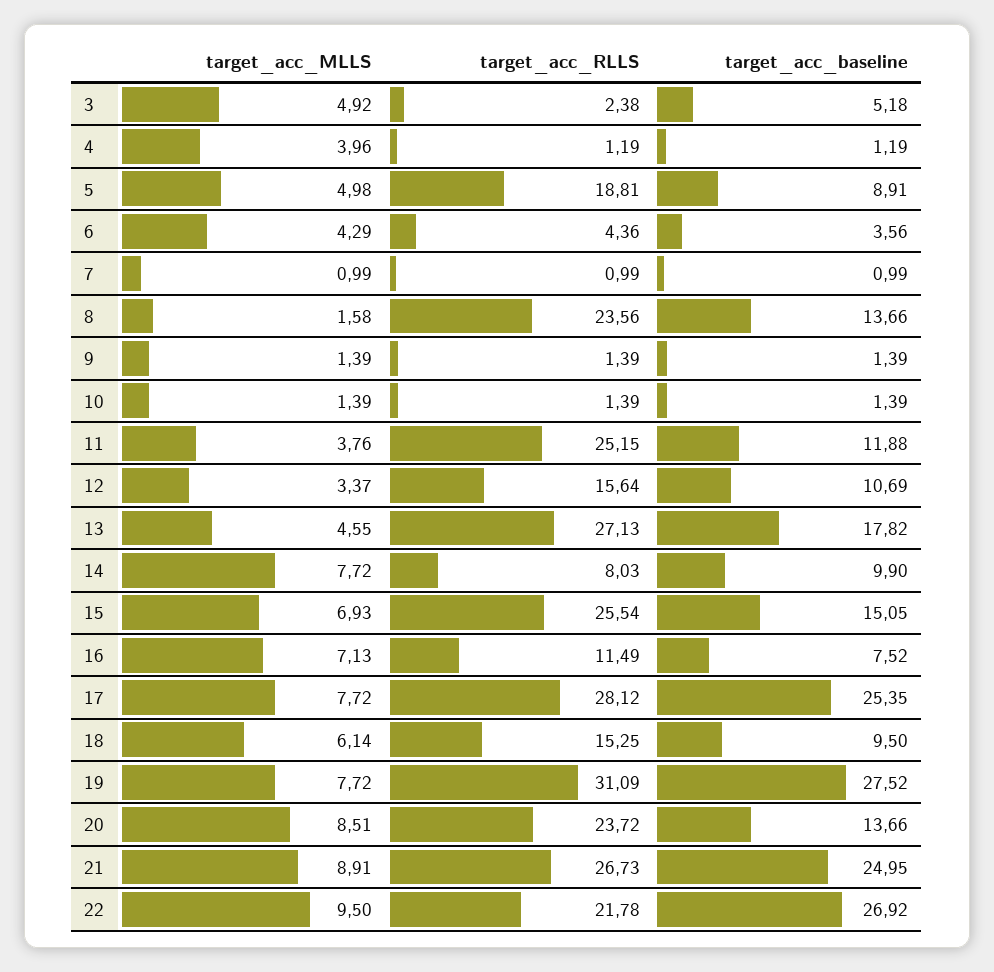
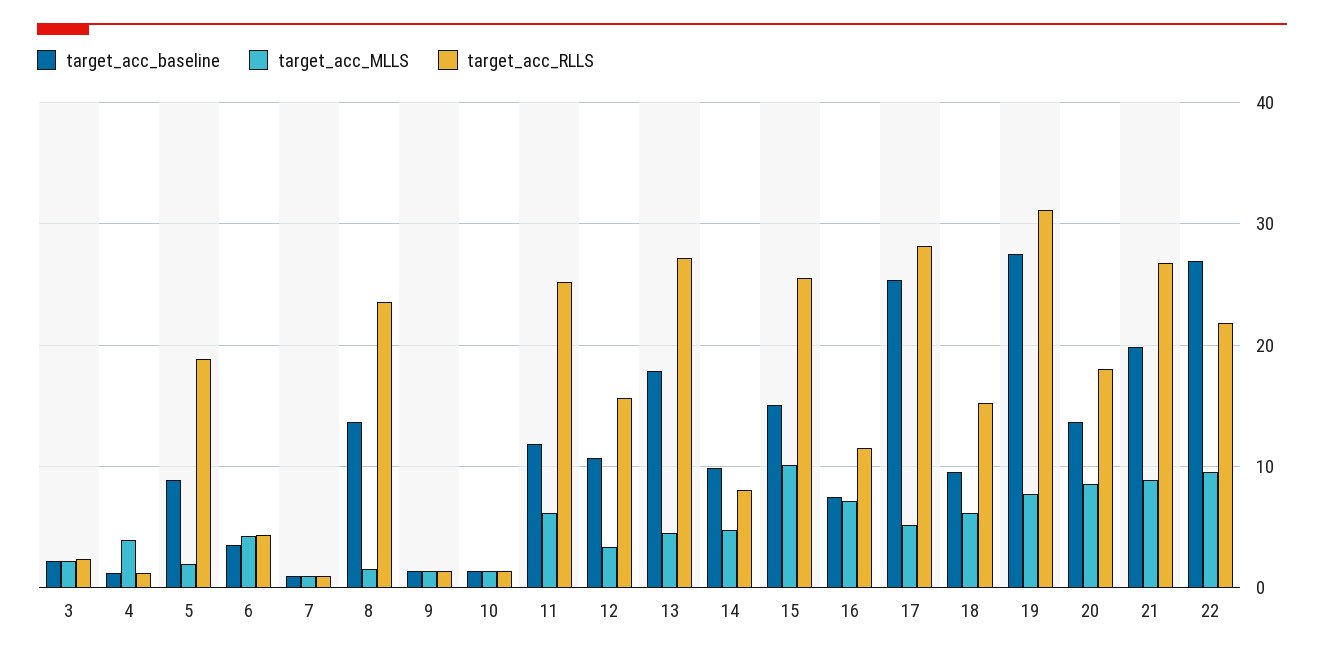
target_acc_MLLS, 3: 4.92 -> 2
target_acc_baseline, 3: 5.18 -> 2
target_acc_MLLS, 5: 4.98 -> 2
target_acc_MLLS, 11: 3.76 -> 6
target_acc_MLLS, 14: 7.72 -> 5
target_acc_MLLS, 15: 6.93 -> 10
target_acc_MLLS, 17: 7.72 -> 5
target_acc_RLLS, 20: 23.72 -> 18
target_acc_baseline, 21: 24.95 -> 20

